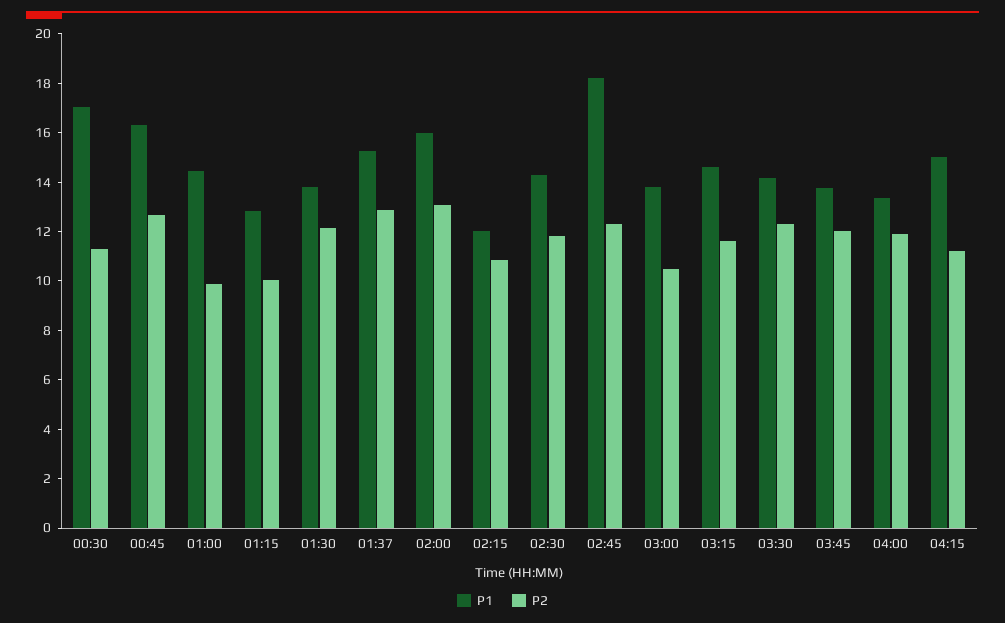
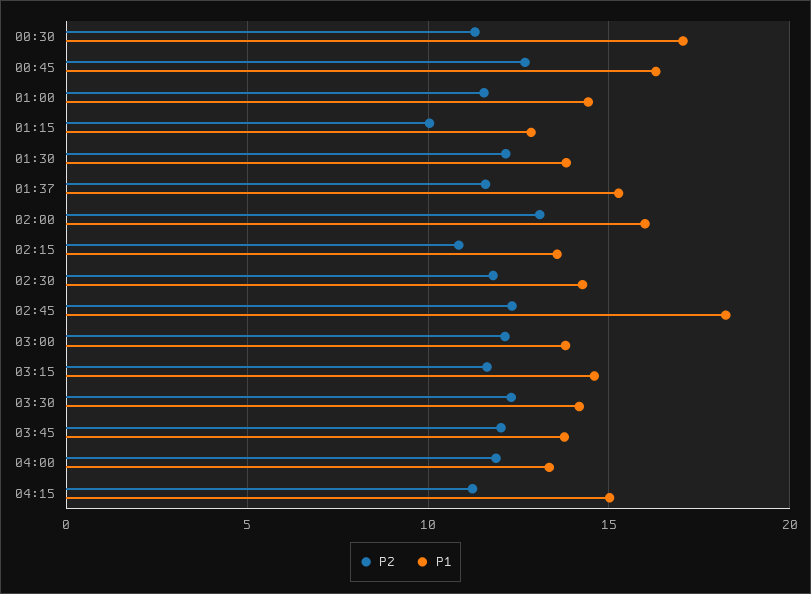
P2, 01:00: 10 -> 11.5
P2, 01:37: 13 -> 11.5
P1, 02:15: 12 -> 13.5
P2, 03:00: 10.5 -> 12

